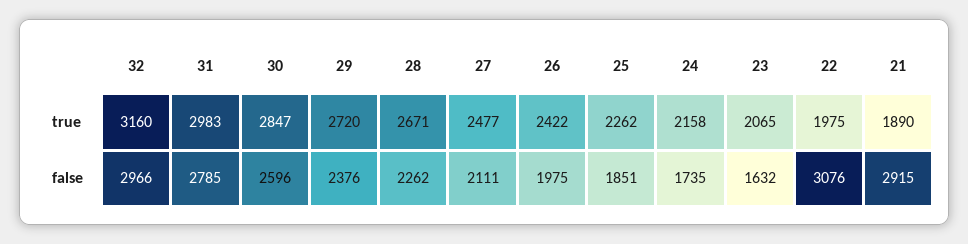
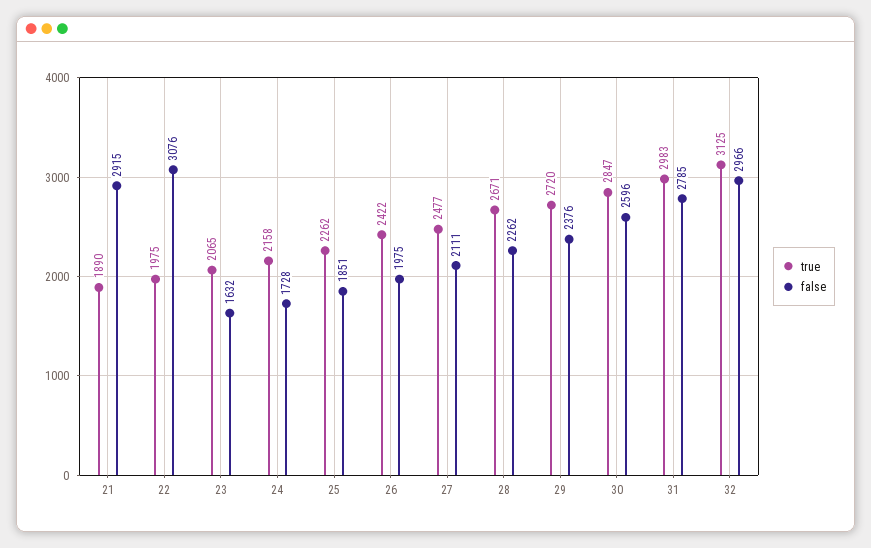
true, 32: 3160 -> 3125
false, 24: 1735 -> 1728

